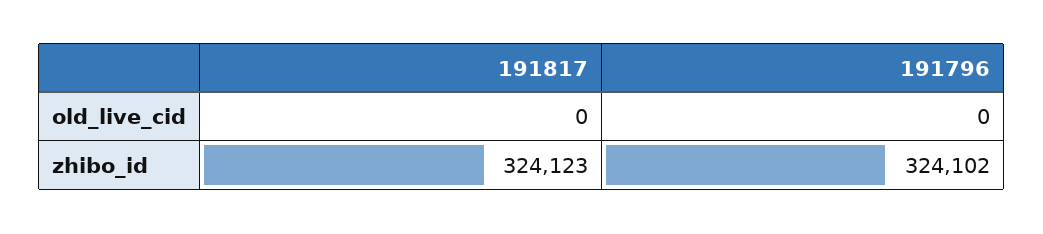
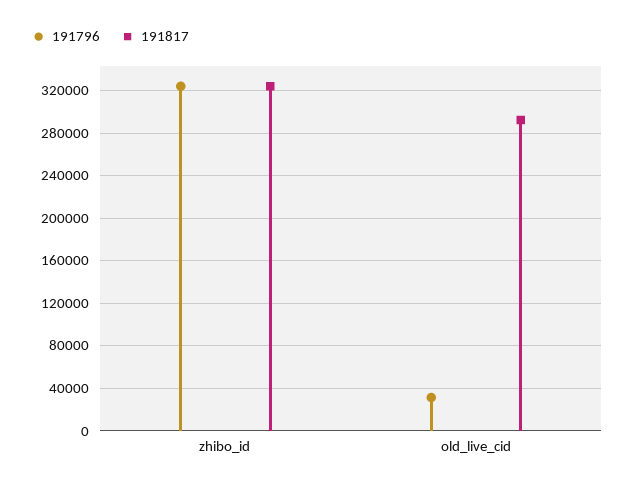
191817, old_live_cid: 0 -> 290000
191796, old_live_cid: 0 -> 30000

